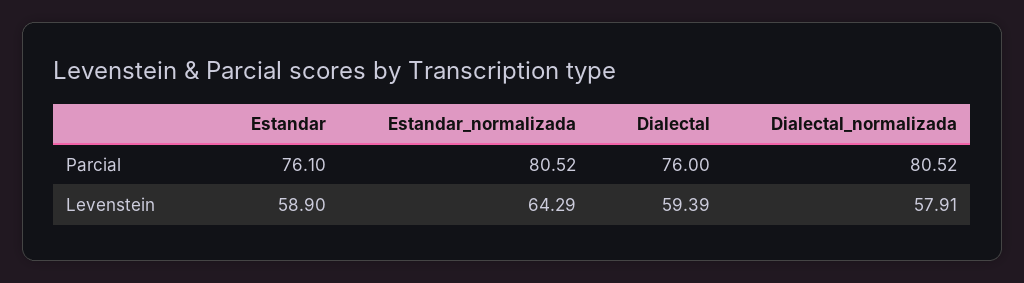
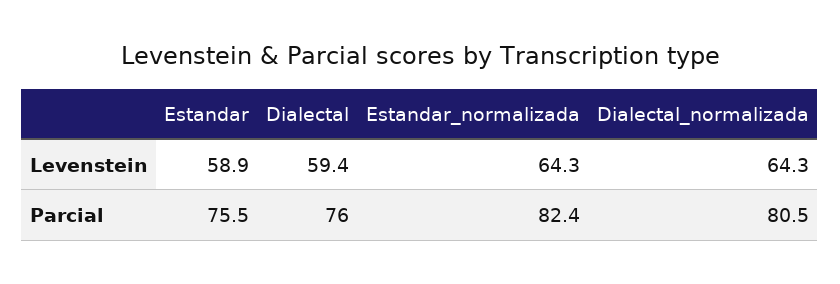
Estandar, Parcial: 76.1 -> 75.5
Estandar_normalizada, Parcial: 80.52 -> 82.4
Dialectal_normalizada, Levenstein: 57.91 -> 64.3

